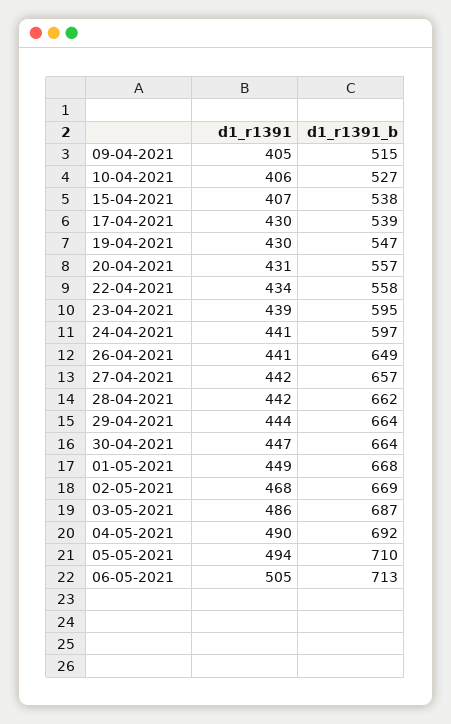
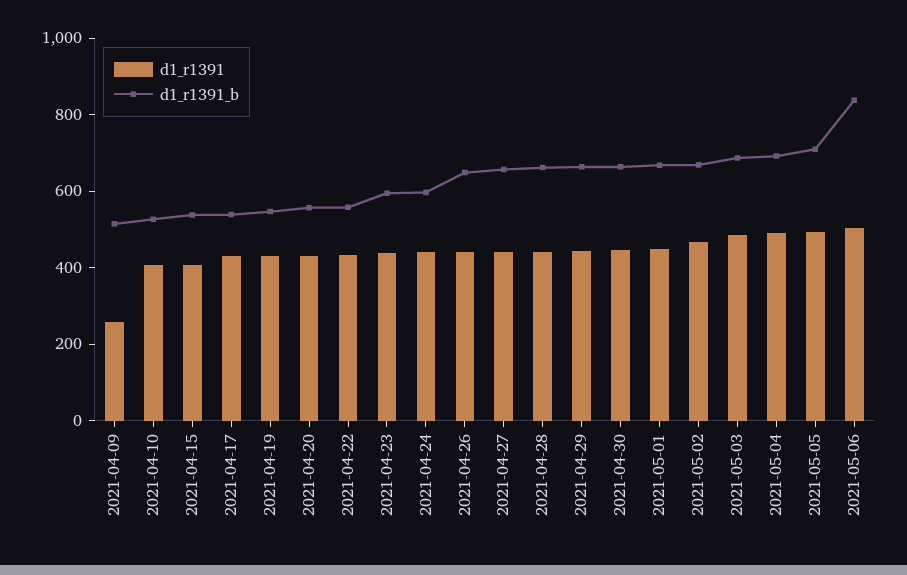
d1_r1391, 09-04-2021: 405 -> 250
d1_r1391_b, 06-05-2021: 713 -> 850

